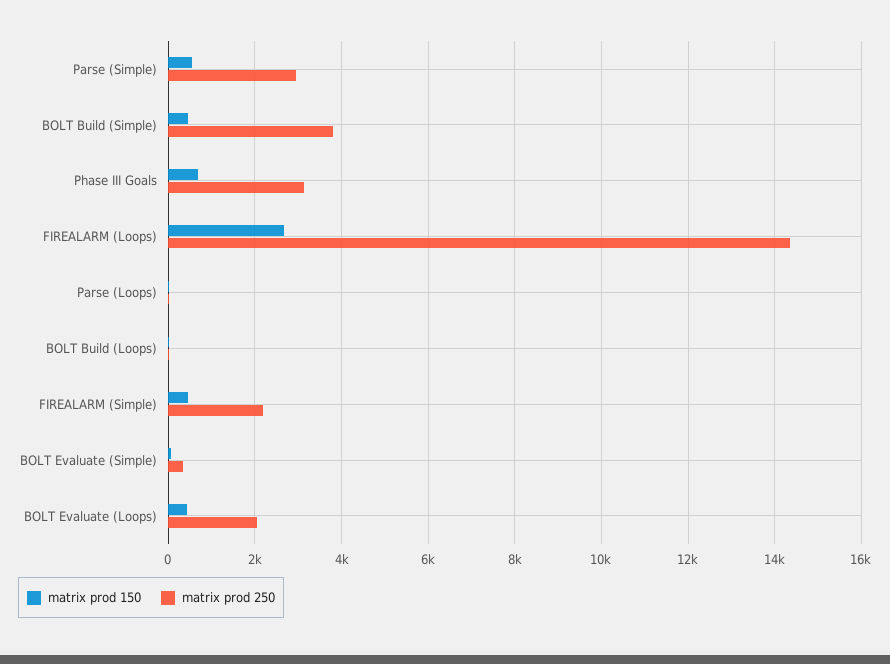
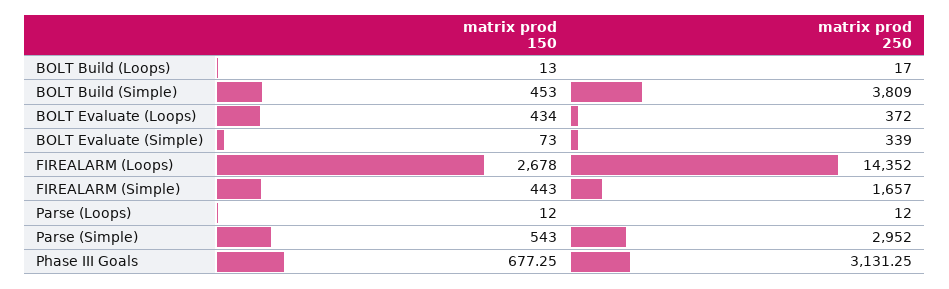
matrix prod 250, FIREALARM (Simple): 2200 -> 1657
matrix prod 250, BOLT Evaluate (Loops): 2000 -> 372

